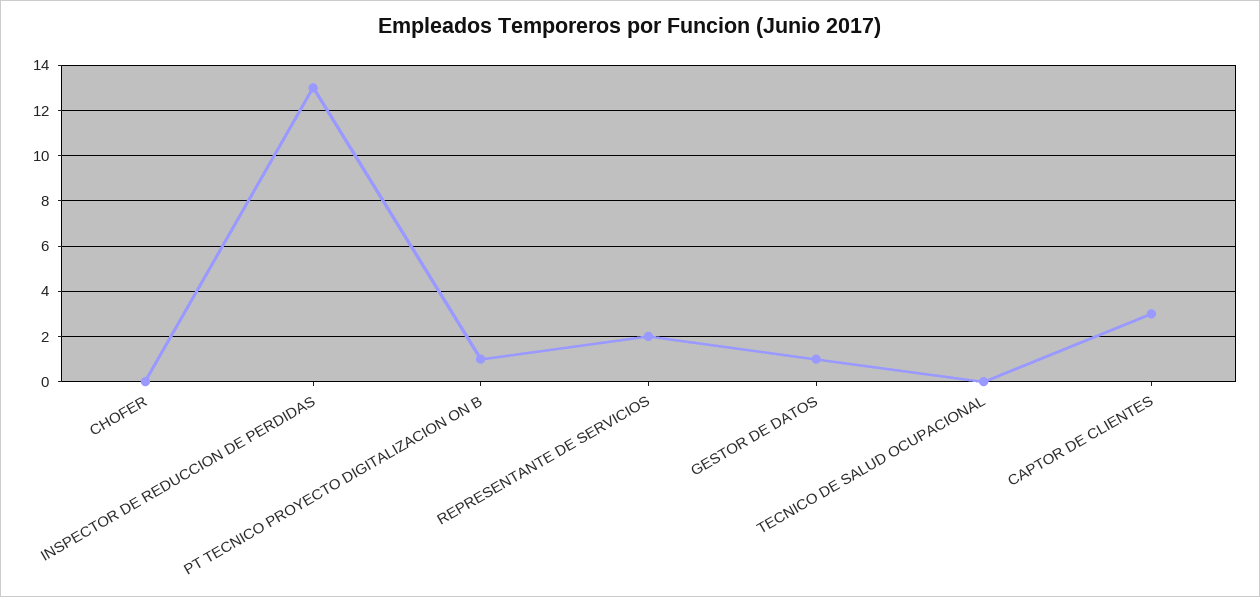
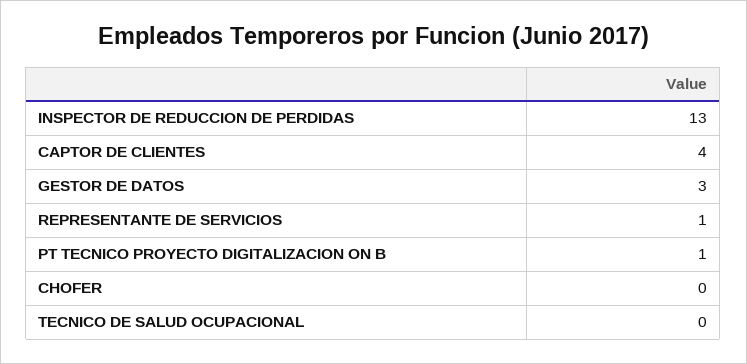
REPRESENTANTE DE SERVICIOS: 2 -> 1
GESTOR DE DATOS: 1 -> 3
CAPTOR DE CLIENTES: 3 -> 4

